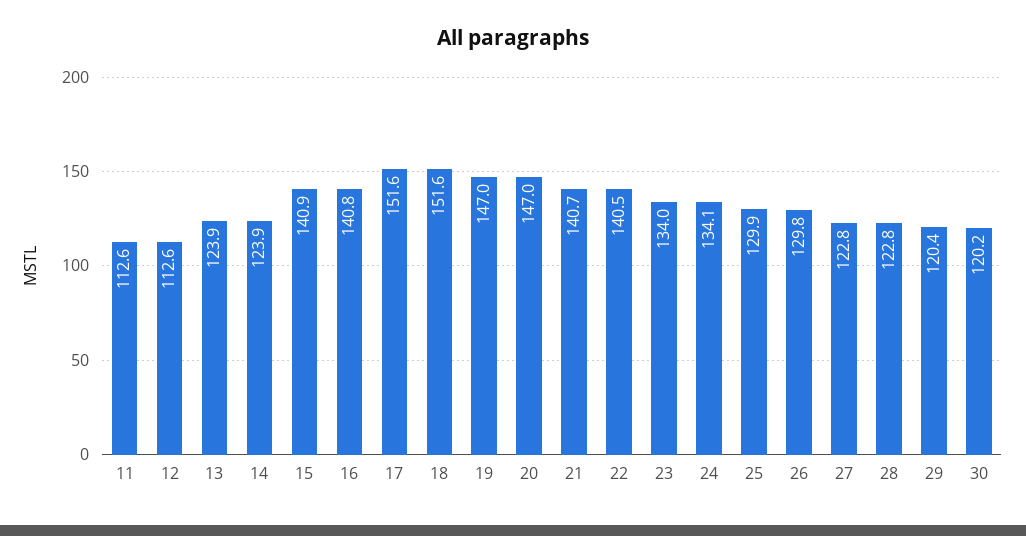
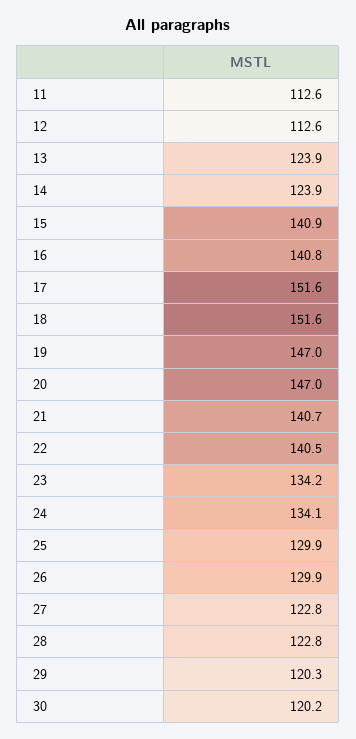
23: 134 -> 134.2
26: 129.8 -> 129.9
29: 120.4 -> 120.3

